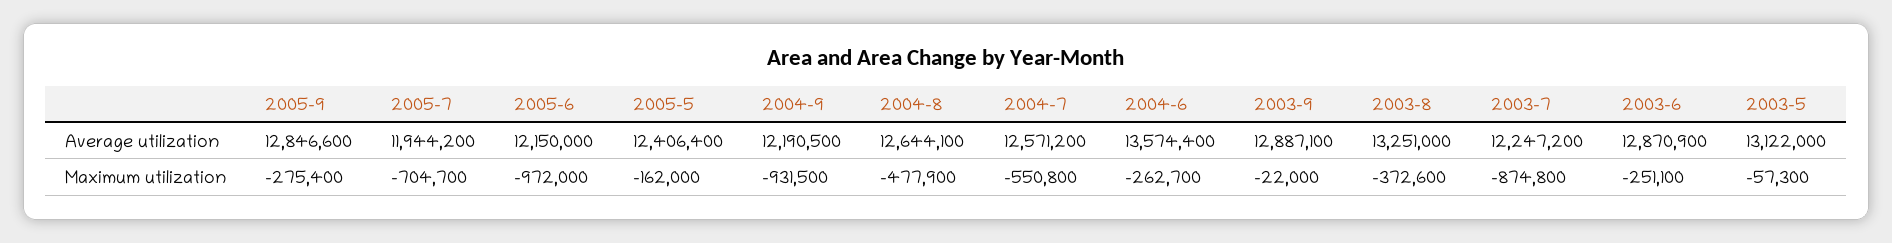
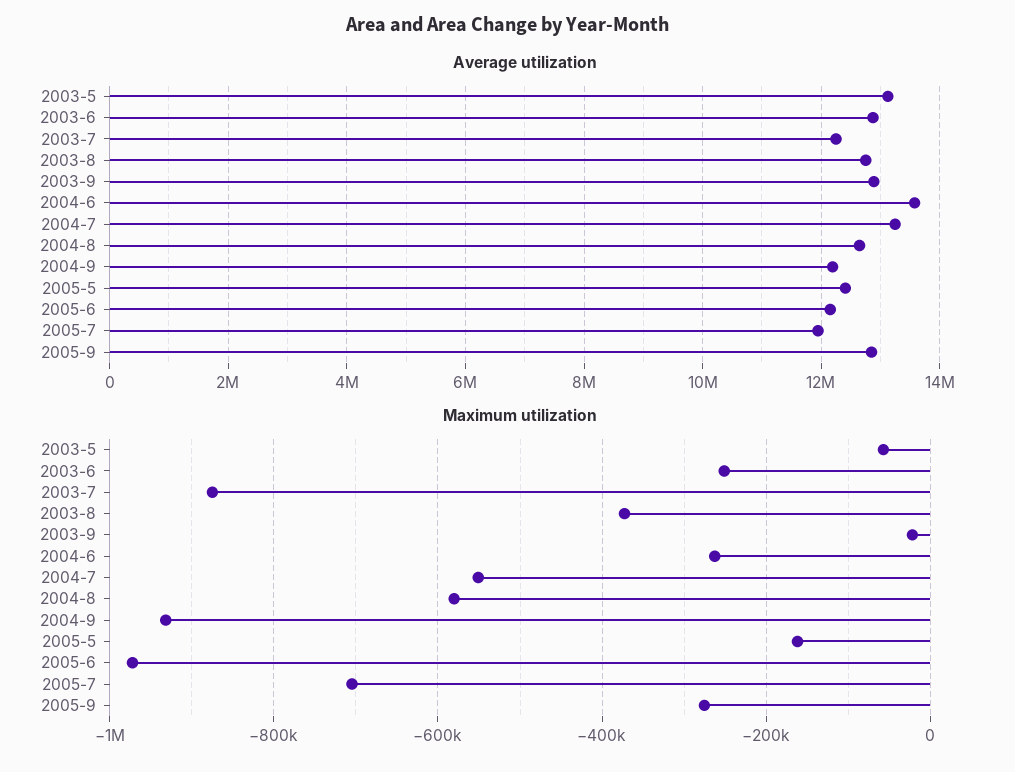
Average utilization, 2004-7: 12571200 -> 13200000
Average utilization, 2003-8: 13251000 -> 12800000
Maximum utilization, 2004-8: -477900 -> -580000

